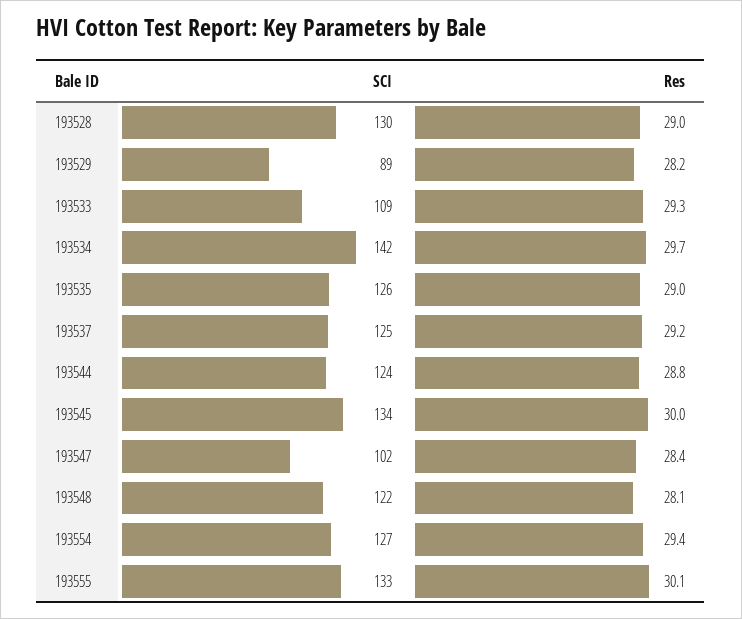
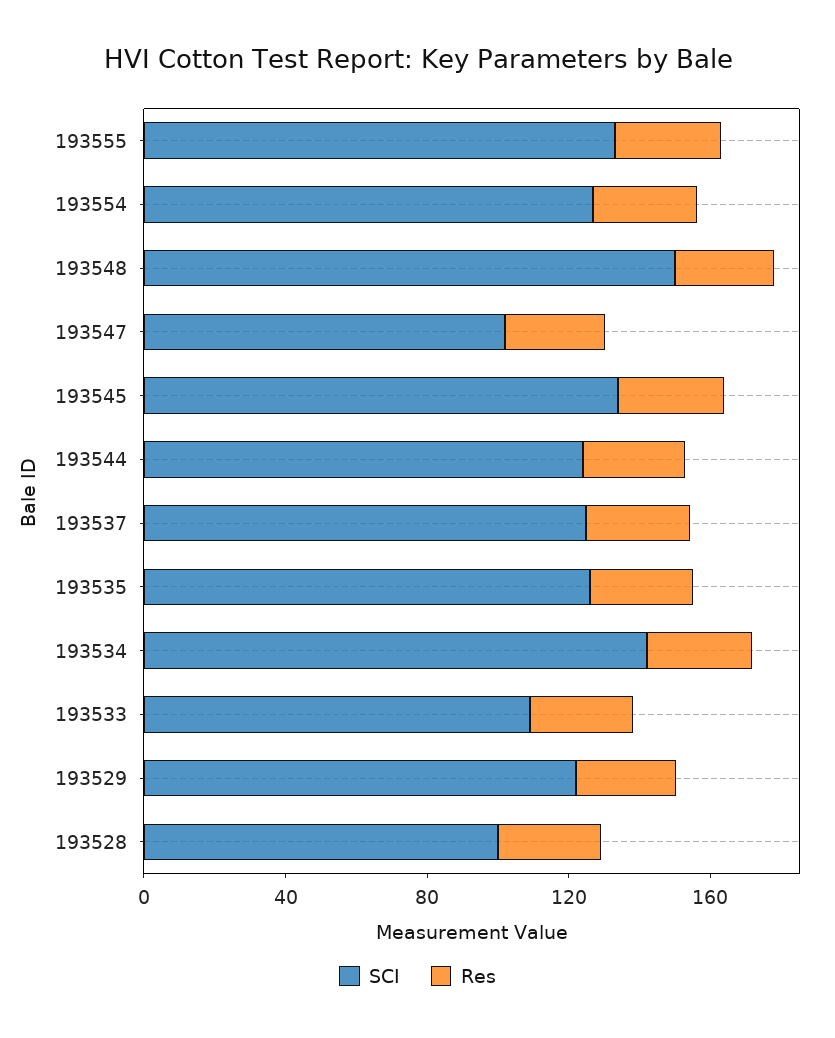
SCI, 193528: 130 -> 100
SCI, 193529: 89 -> 120
SCI, 193548: 122 -> 150

